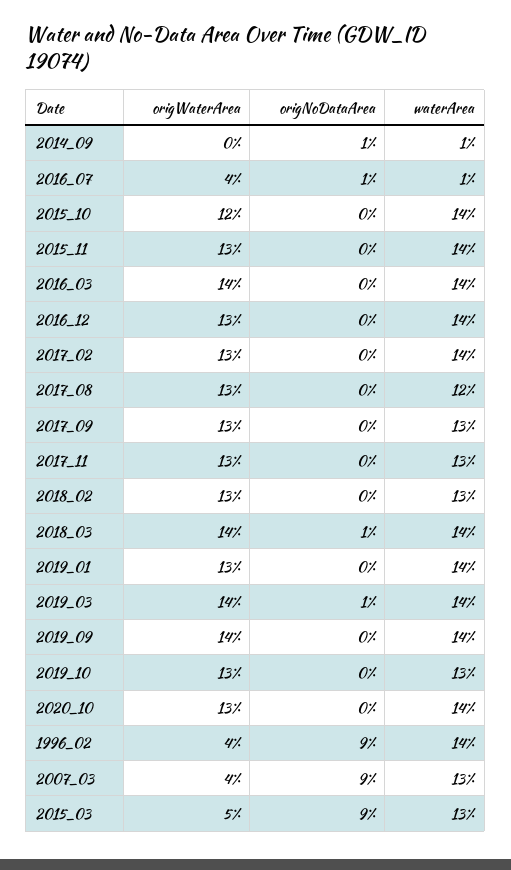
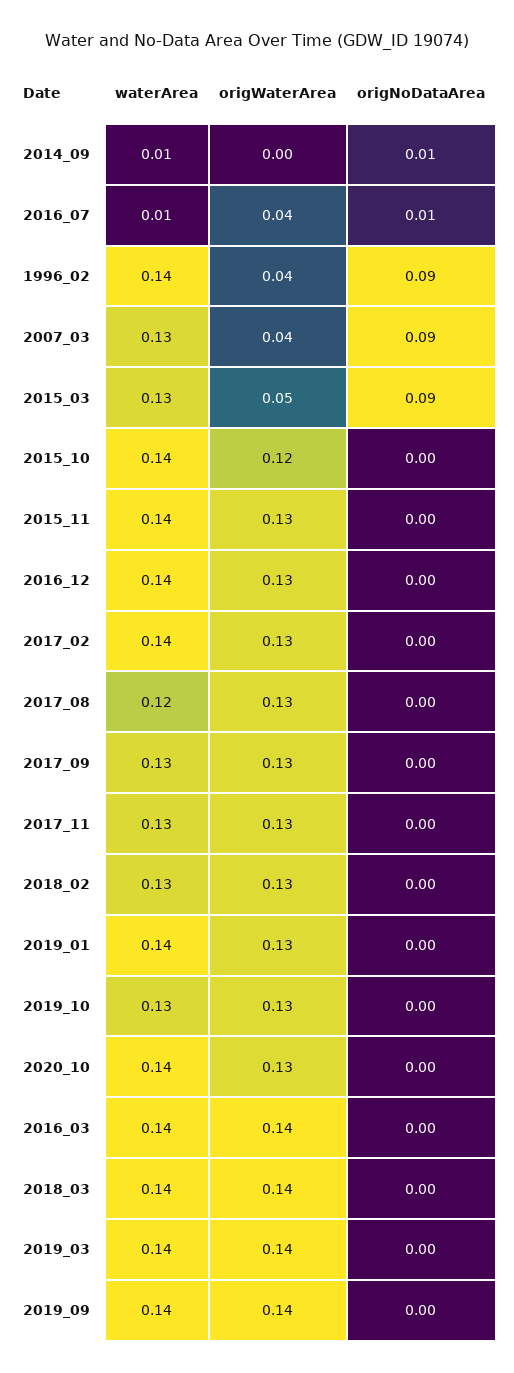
origNoDataArea, 2018_03: 0.01 -> 0
origNoDataArea, 2019_03: 0.01 -> 0

